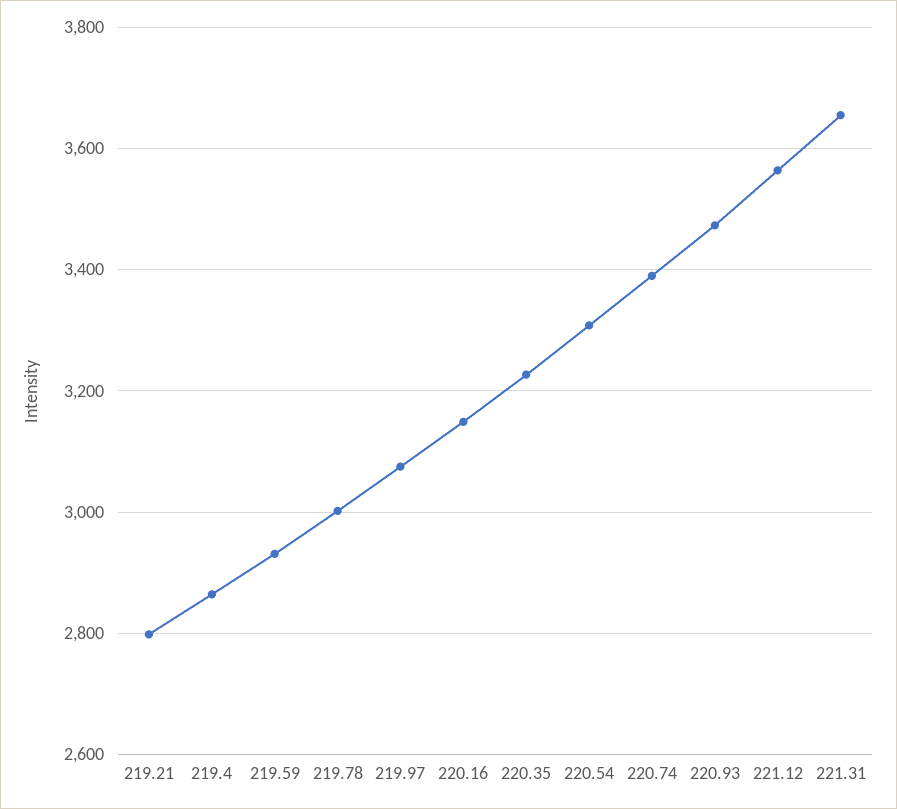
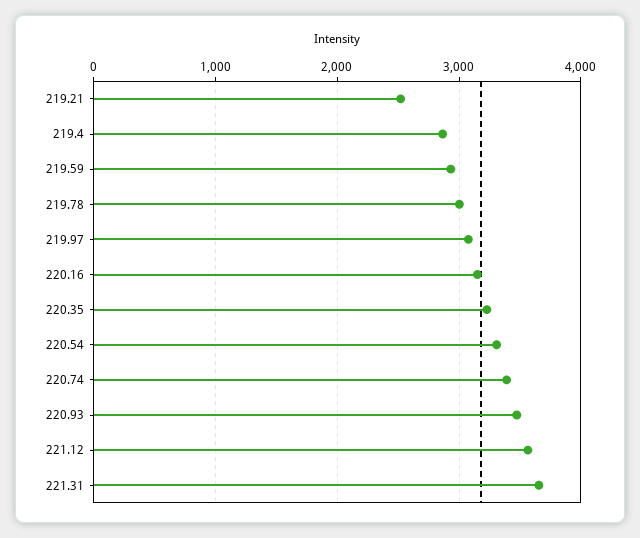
219.21: 2800 -> 2500

